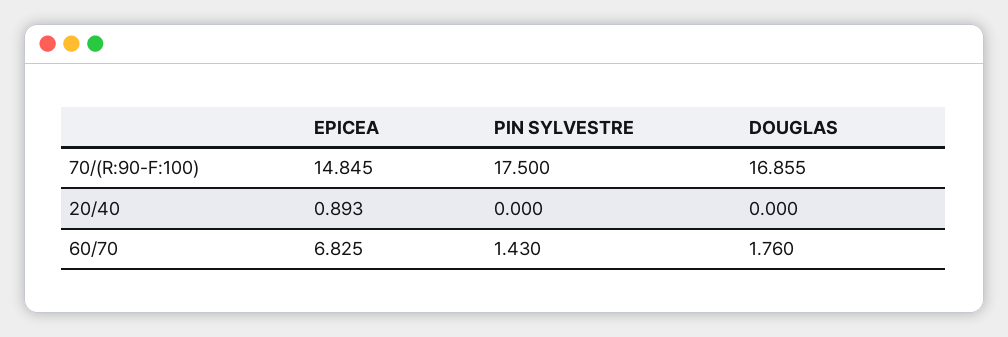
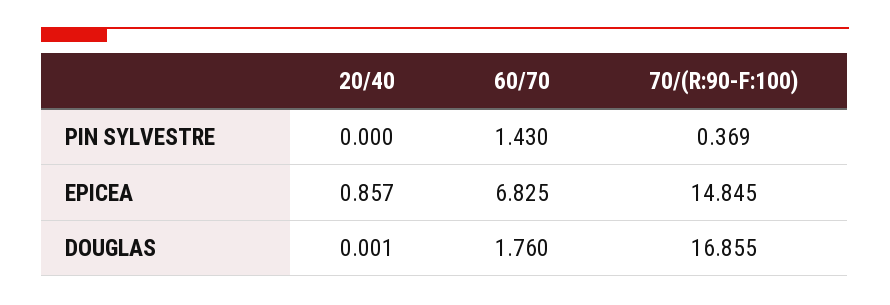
PIN SYLVESTRE, 70/(R:90-F:100): 17.5 -> 0.369
EPICEA, 20/40: 0.893 -> 0.857
DOUGLAS, 20/40: 0 -> 0.001

